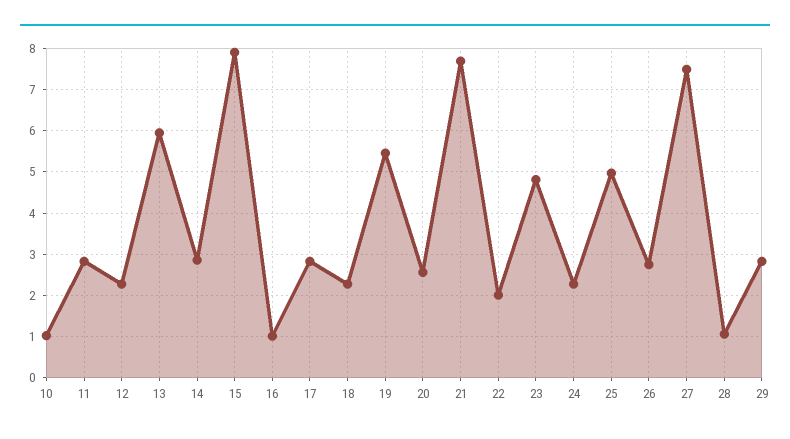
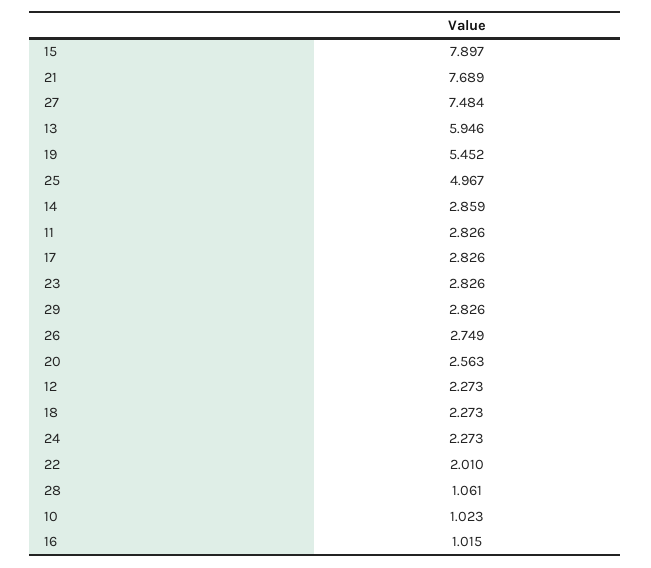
23: 4.8 -> 2.826

